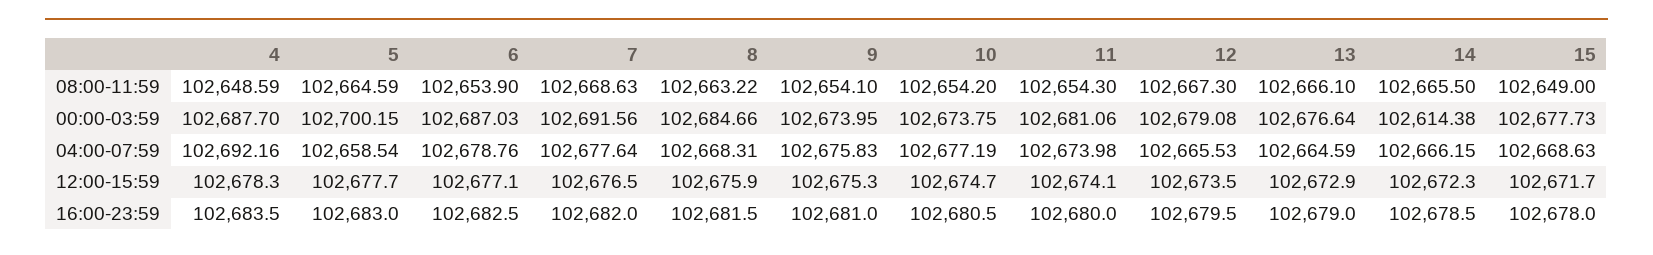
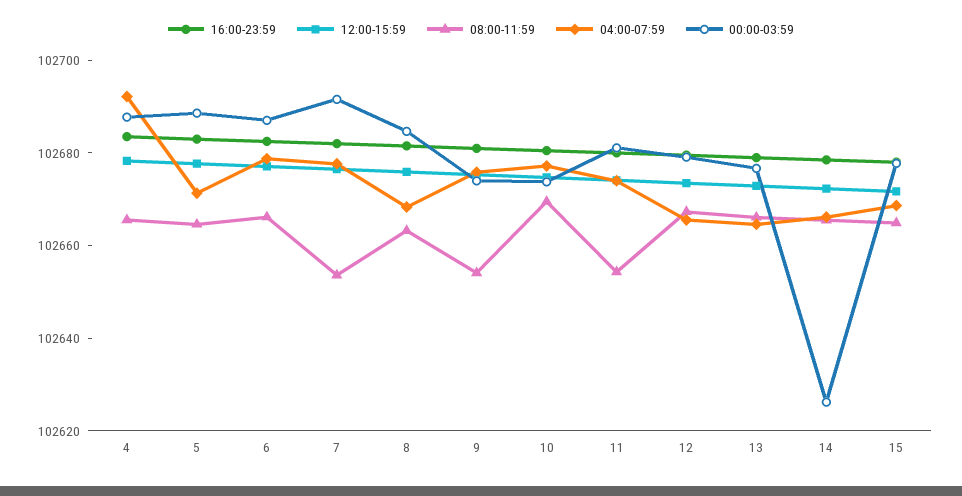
08:00-11:59, 4: 102648.59 -> 102665
08:00-11:59, 6: 102653.9 -> 102665
08:00-11:59, 7: 102668.63 -> 102655
08:00-11:59, 10: 102654.2 -> 102670
08:00-11:59, 15: 102649 -> 102665
00:00-03:59, 5: 102700.15 -> 102690
00:00-03:59, 14: 102614.38 -> 102625
04:00-07:59, 5: 102658.54 -> 102670

